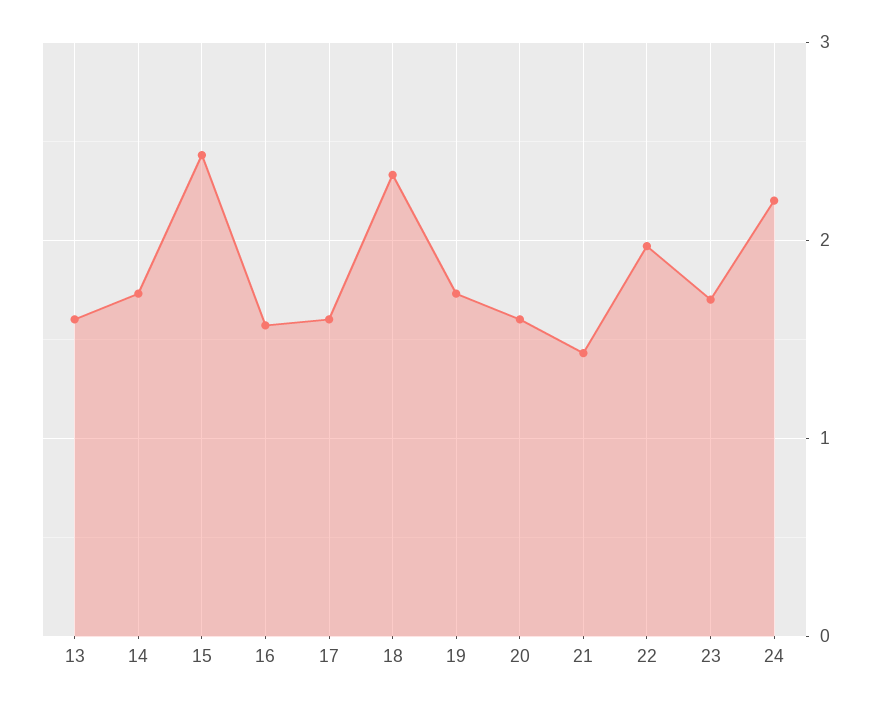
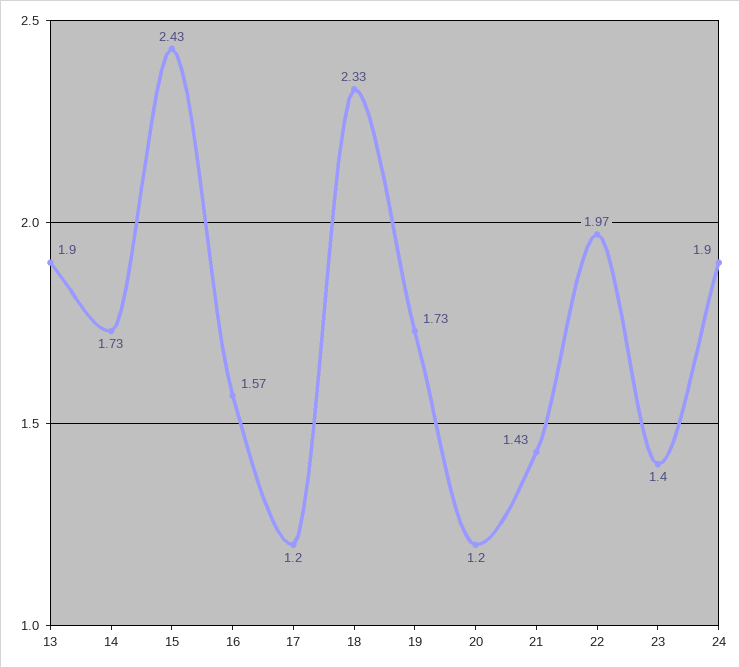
13: 1.6 -> 1.9
17: 1.6 -> 1.2
20: 1.6 -> 1.2
23: 1.7 -> 1.4
24: 2.2 -> 1.9

